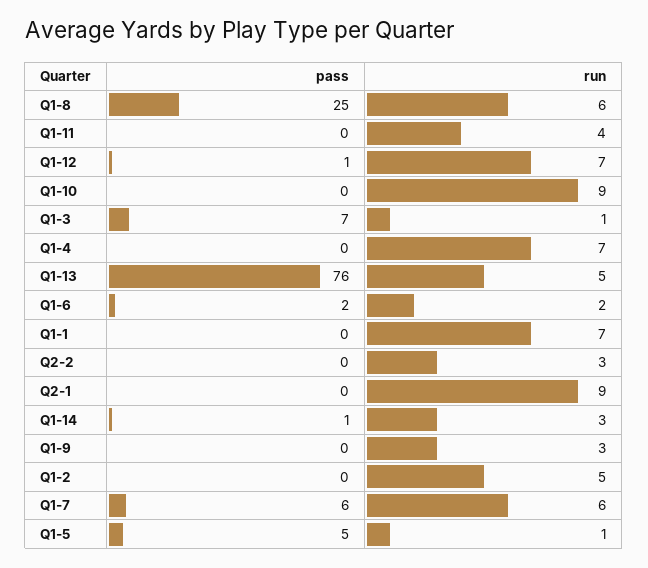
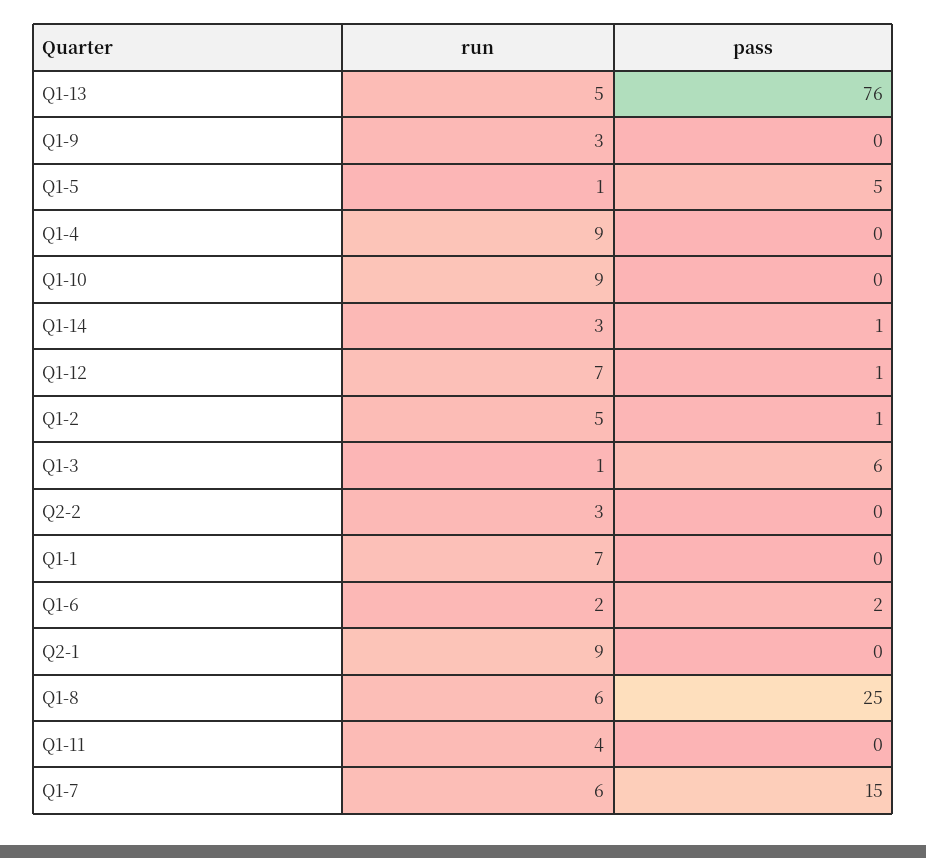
pass, Q1-3: 7 -> 6
run, Q1-4: 7 -> 9
pass, Q1-2: 0 -> 1
pass, Q1-7: 6 -> 15

